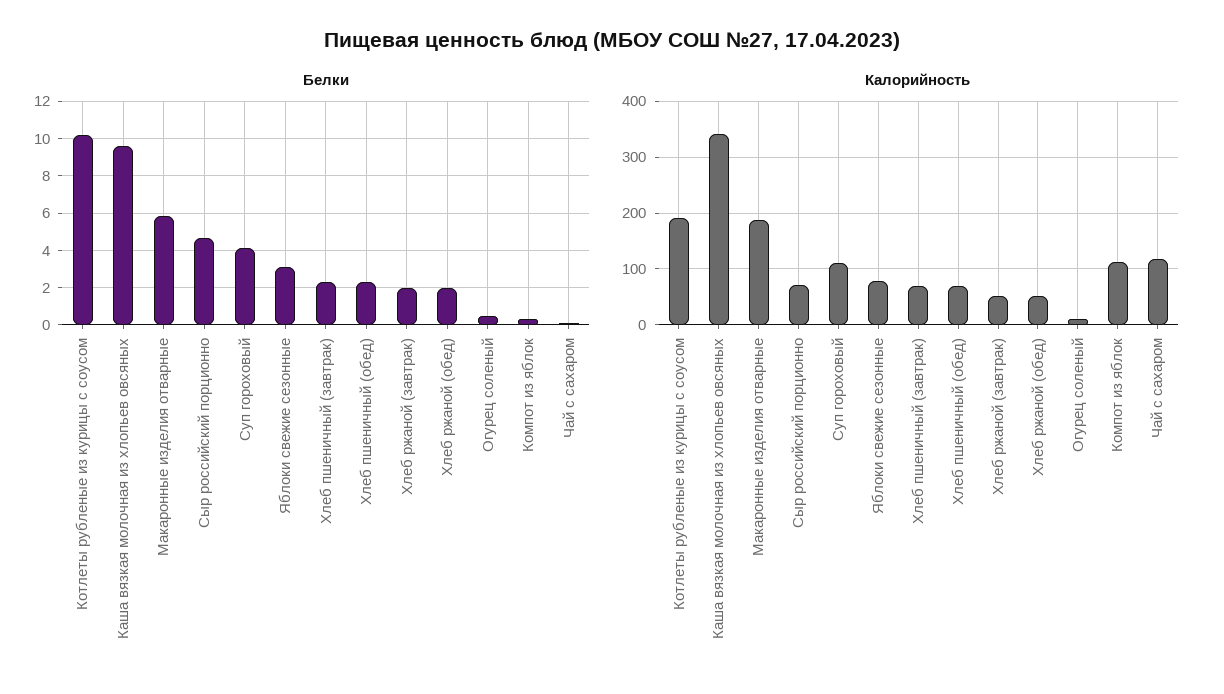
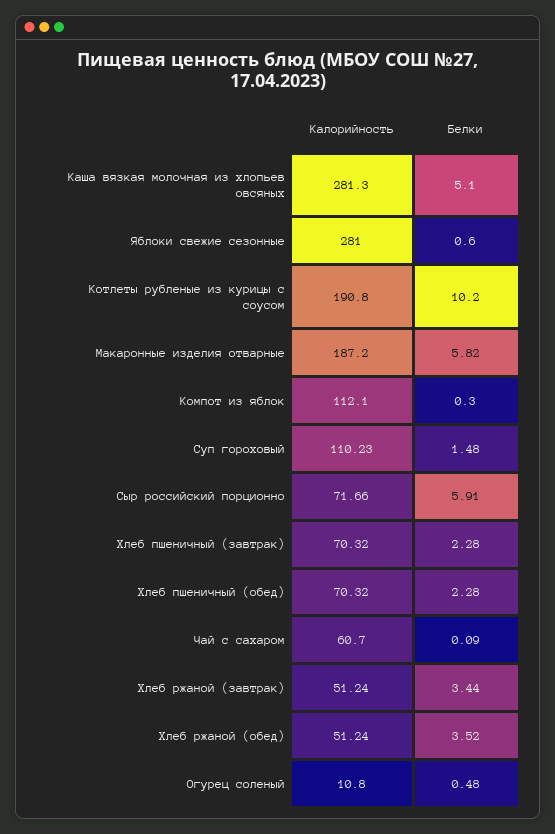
Белки, Каша вязкая молочная из хлопьев овсяных: 9.5 -> 5.1
Белки, Сыр российский порционно: 4.5 -> 5.91
Белки, Суп гороховый: 4 -> 1.48
Белки, Яблоки свежие сезонные: 3 -> 0.6
Белки, Хлеб ржаной (завтрак): 2 -> 3.44
Белки, Хлеб ржаной (обед): 2 -> 3.52
Калорийность, Каша вязкая молочная из хлопьев овсяных: 340 -> 281.3
Калорийность, Яблоки свежие сезонные: 80 -> 281
Калорийность, Чай с сахаром: 120 -> 60.7

